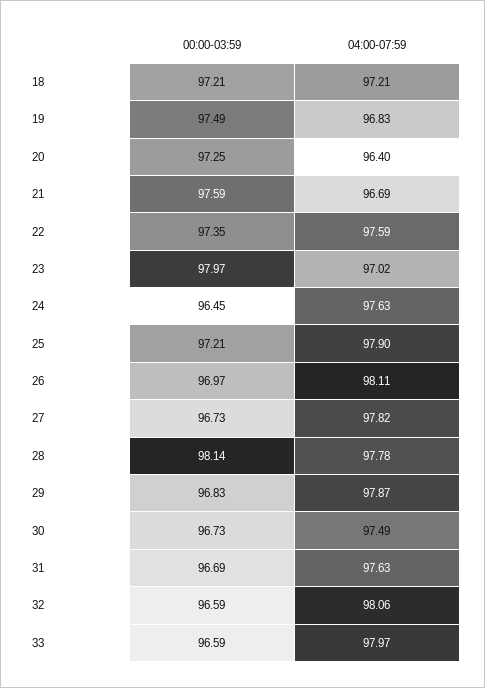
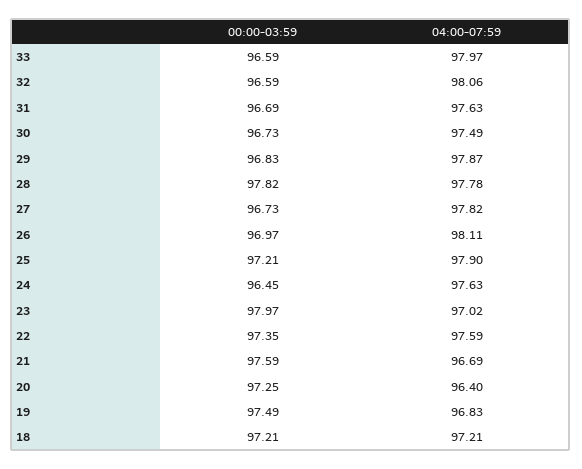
00:00-03:59, 28: 98.14 -> 97.82

